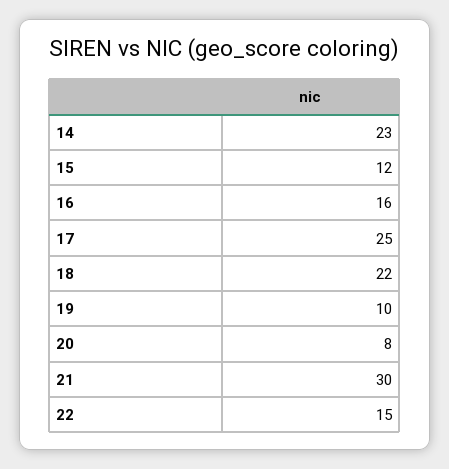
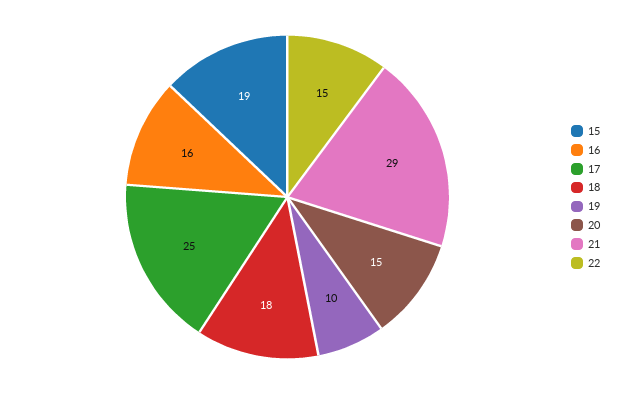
14: 23 -> none
15: 12 -> 19
18: 22 -> 18
20: 8 -> 15
21: 30 -> 29

